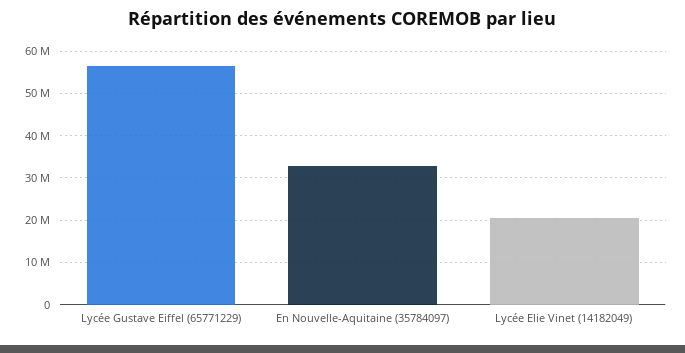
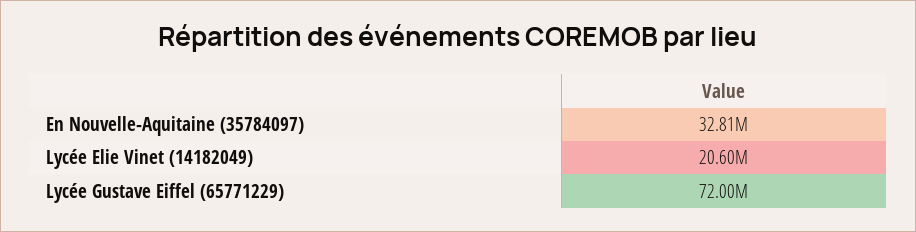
Lycée Gustave Eiffel (65771229): 56000000 -> 72000000

